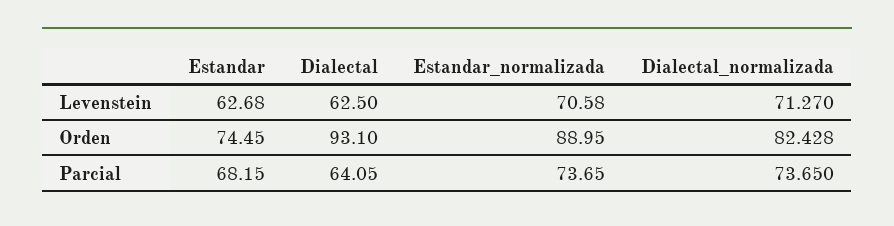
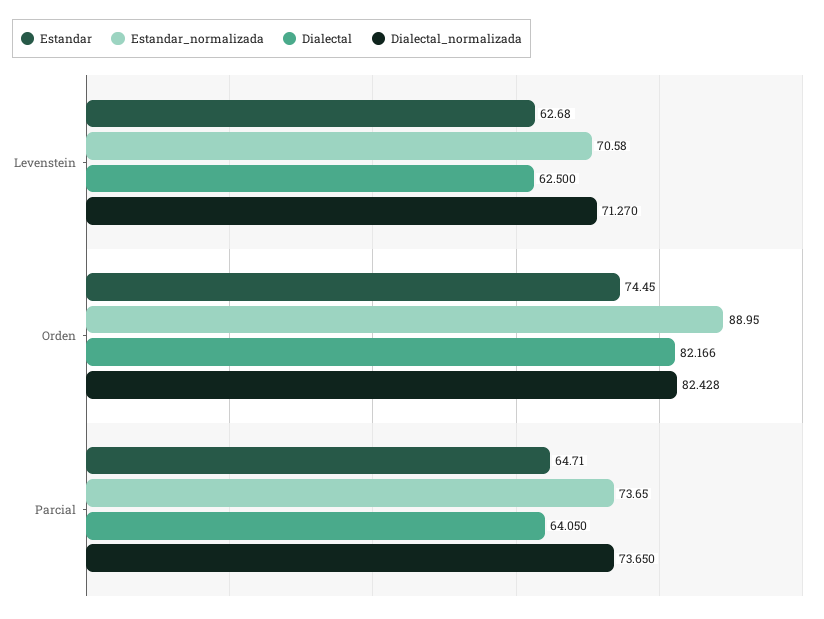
Dialectal, Orden: 93.1 -> 82.166
Estandar, Parcial: 68.15 -> 64.71

